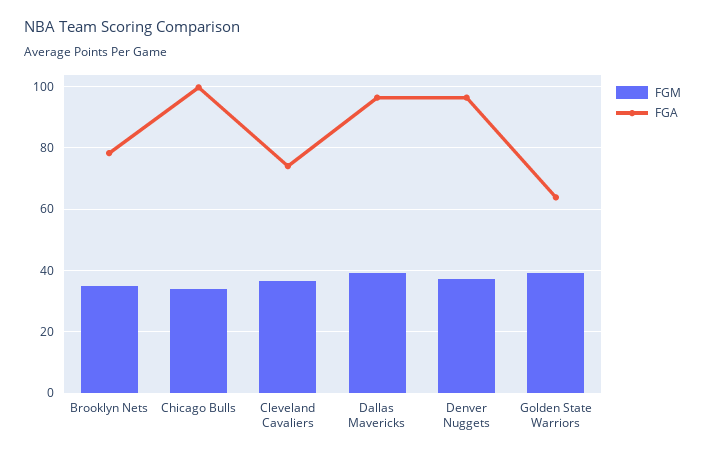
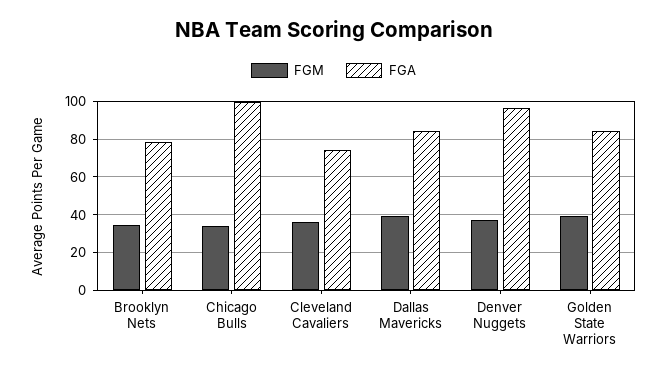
FGA, Dallas Mavericks: 96 -> 85
FGA, Golden State Warriors: 64 -> 85

